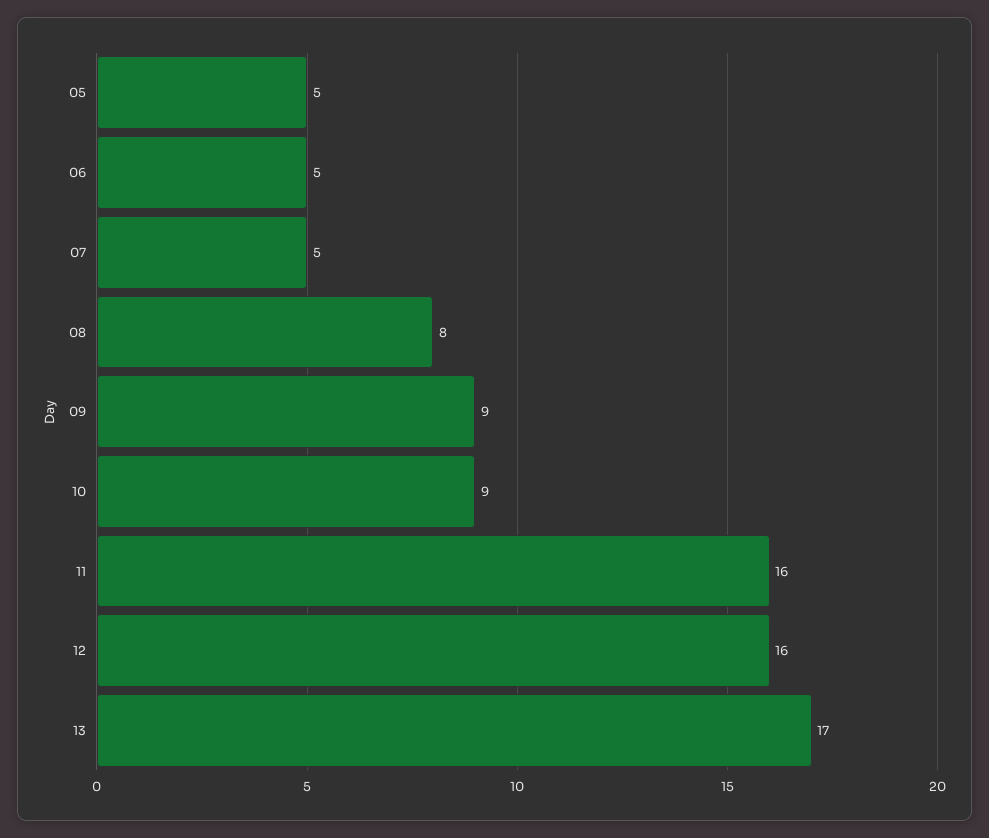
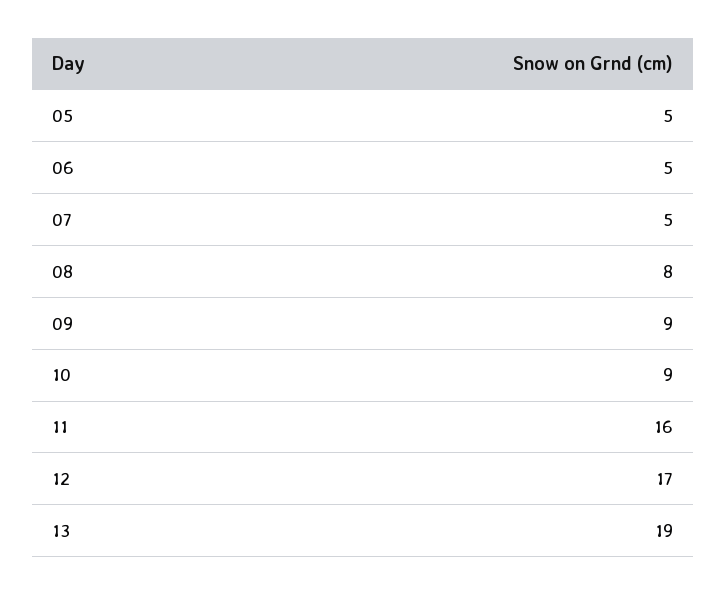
12: 16 -> 17
13: 17 -> 19

